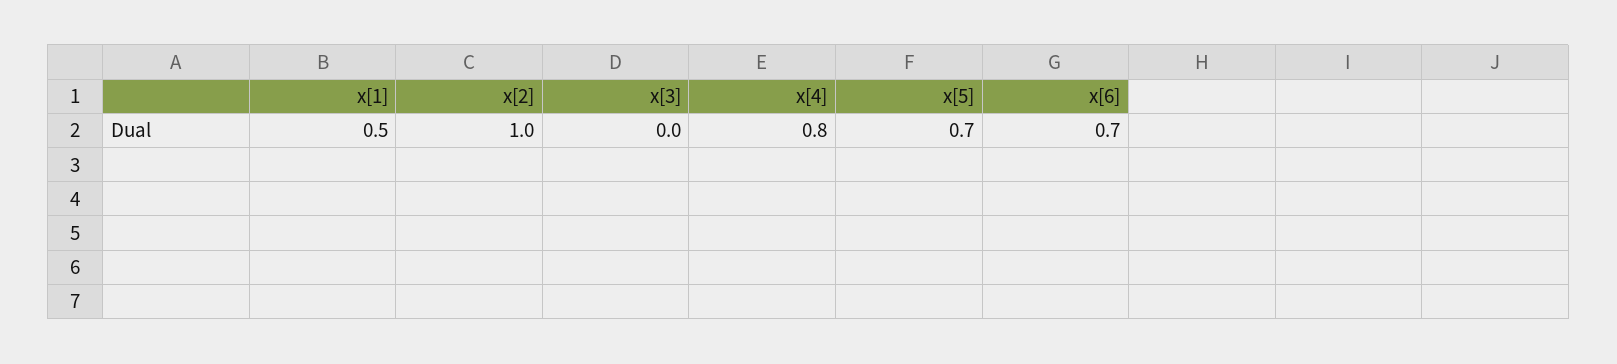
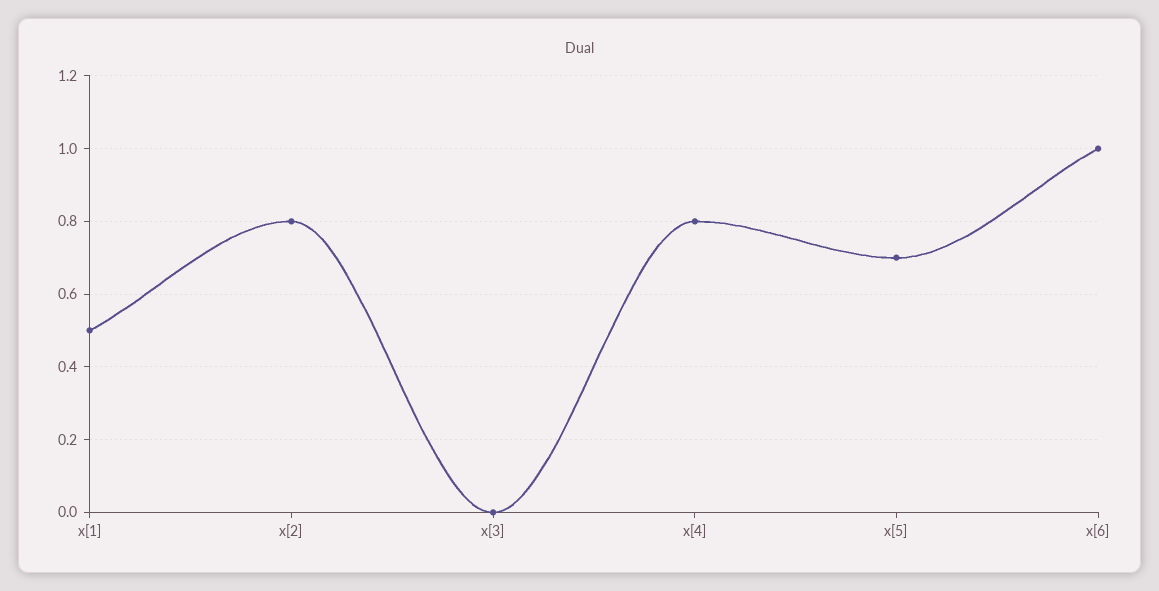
x[2]: 1 -> 0.8
x[6]: 0.7 -> 1

